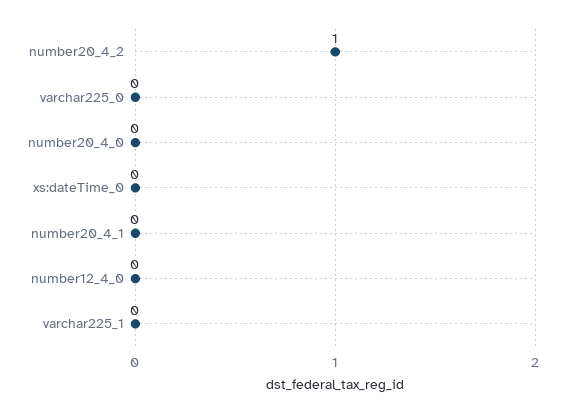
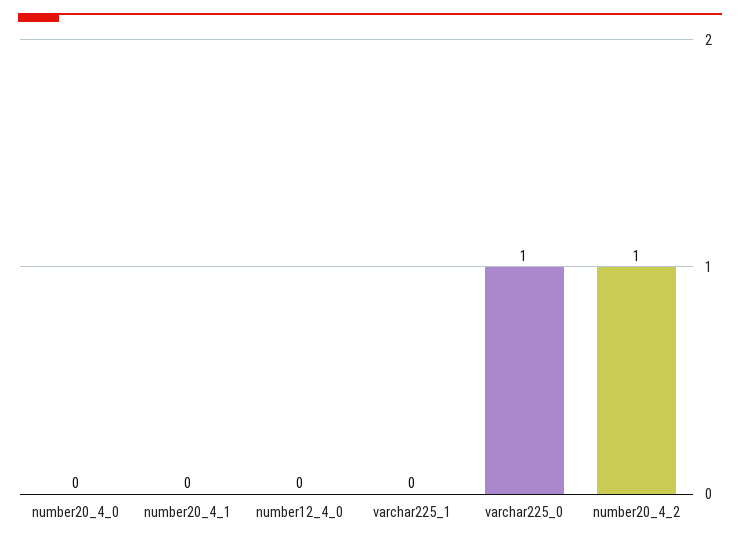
varchar225_0: 0 -> 1
xs:dateTime_0: 0 -> none

